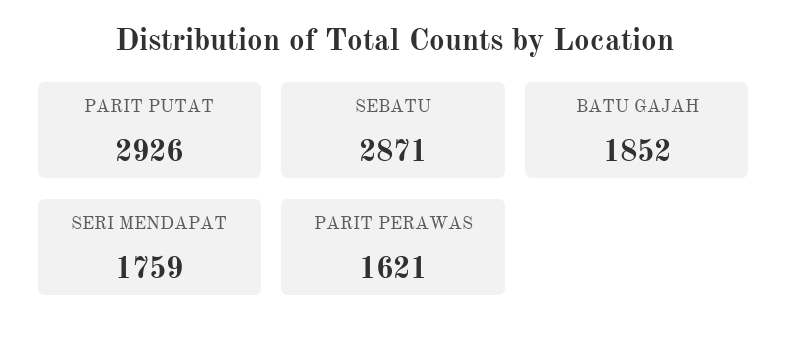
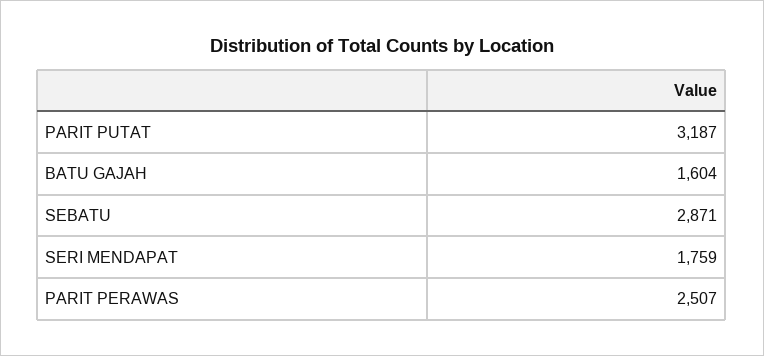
PARIT PUTAT: 2926 -> 3187
BATU GAJAH: 1852 -> 1604
PARIT PERAWAS: 1621 -> 2507

